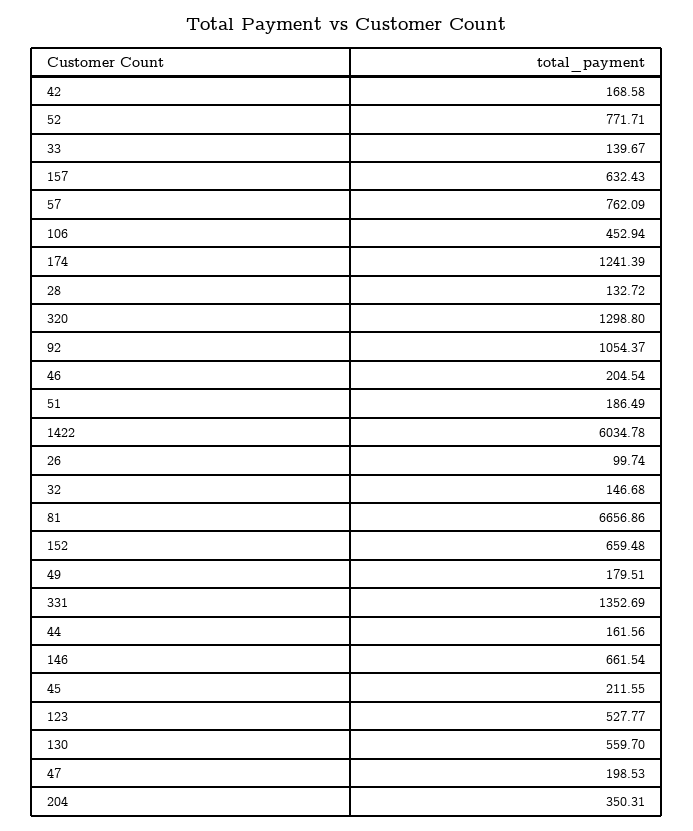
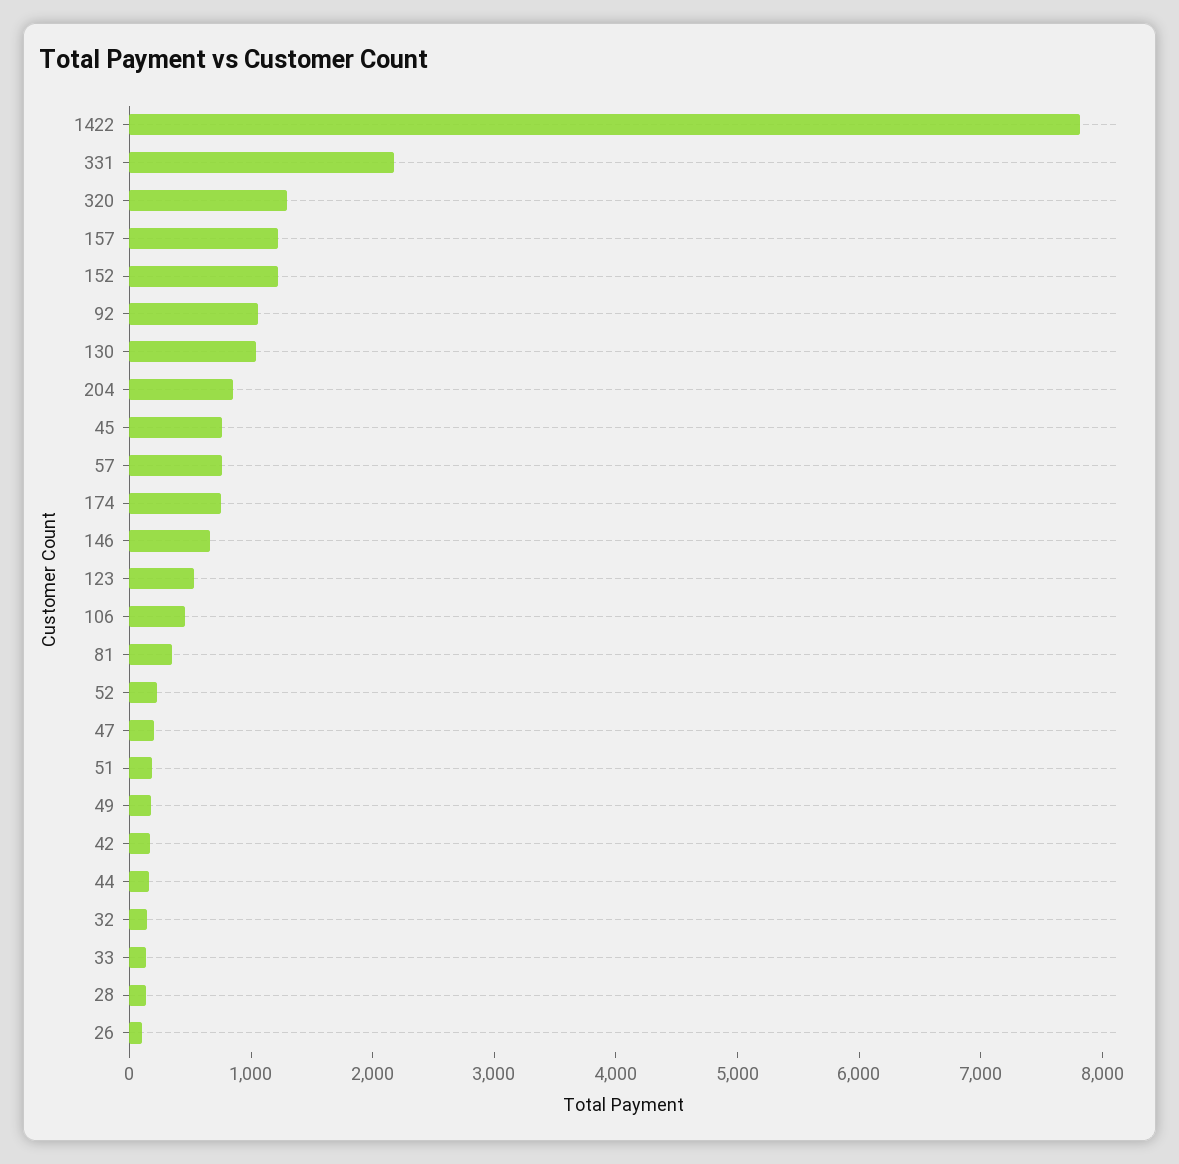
52: 771.71 -> 200
157: 632.43 -> 1200
174: 1241.39 -> 800
46: 204.54 -> none
1422: 6034.78 -> 7800
81: 6656.86 -> 400
152: 659.48 -> 1200
331: 1352.69 -> 2200
45: 211.55 -> 800
130: 559.7 -> 1000
204: 350.31 -> 800

